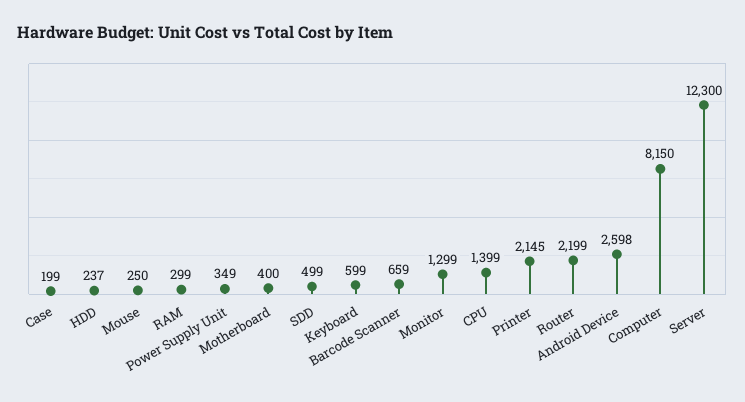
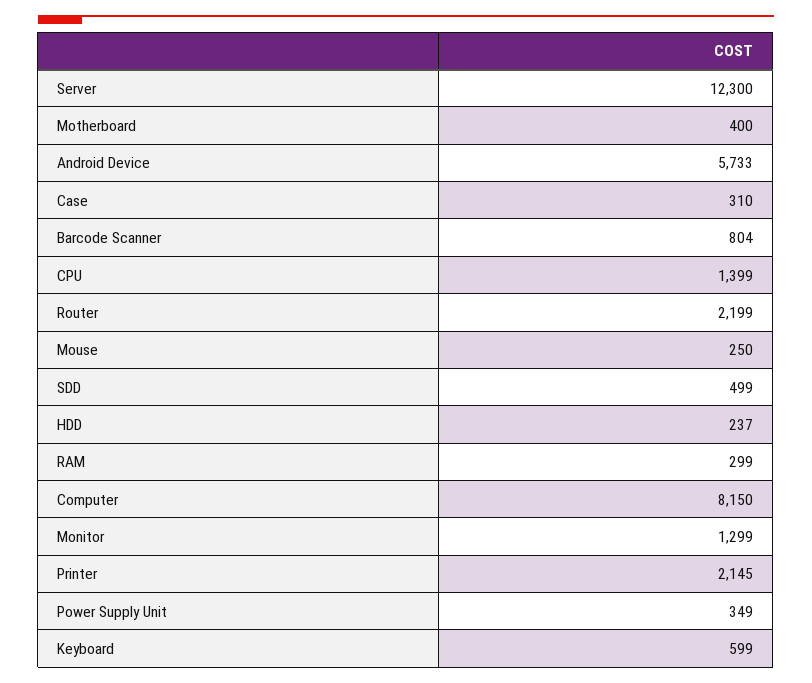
Case: 199 -> 310
Barcode Scanner: 659 -> 804
Android Device: 2598 -> 5733

